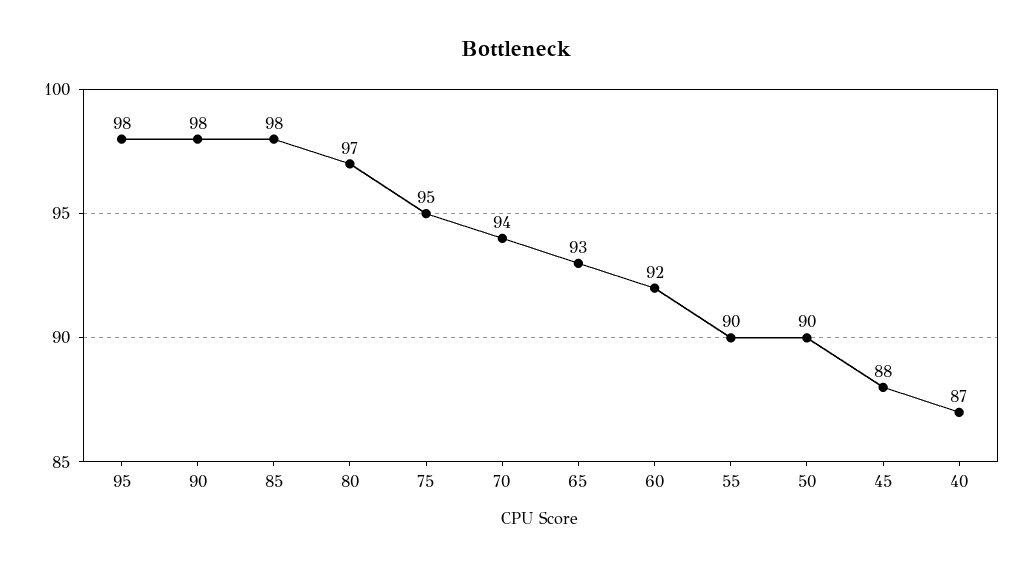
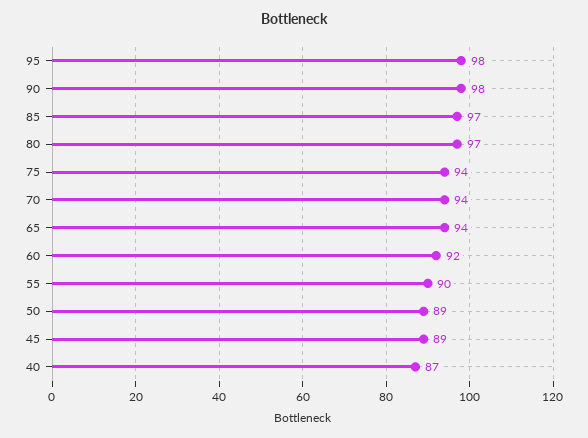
85: 98 -> 97
75: 95 -> 94
65: 93 -> 94
50: 90 -> 89
45: 88 -> 89

